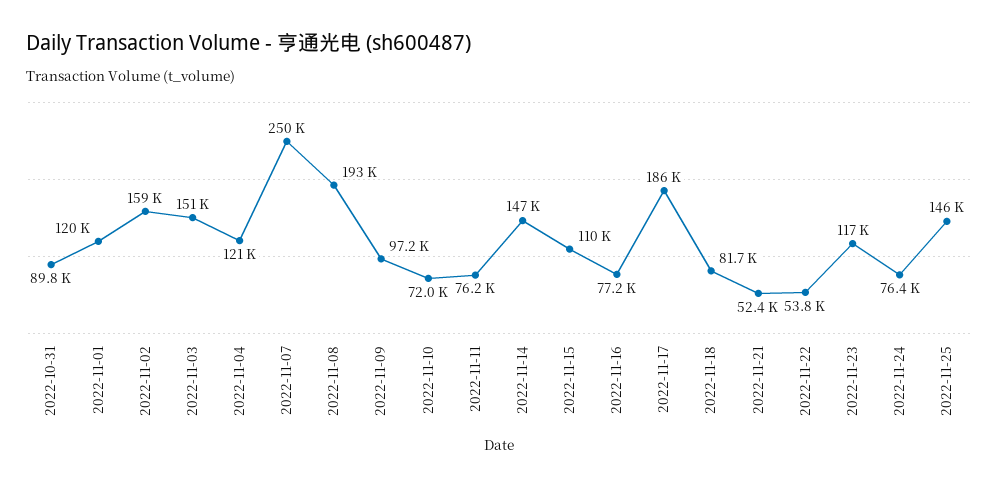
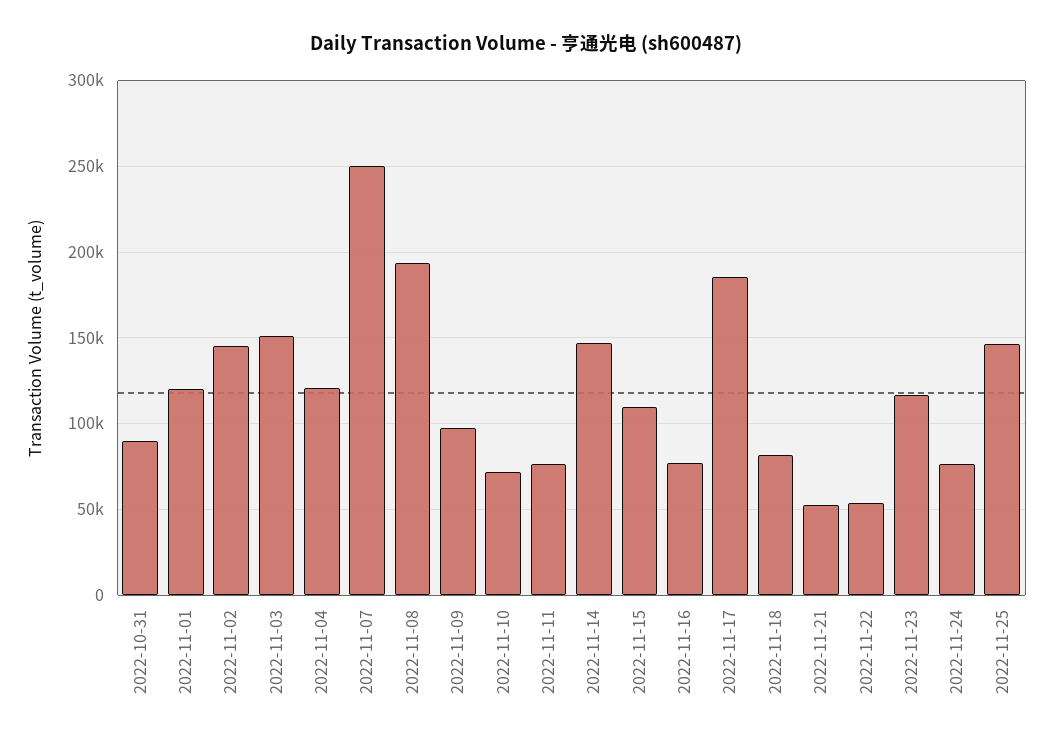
2022-11-02: 159000 -> 145000

